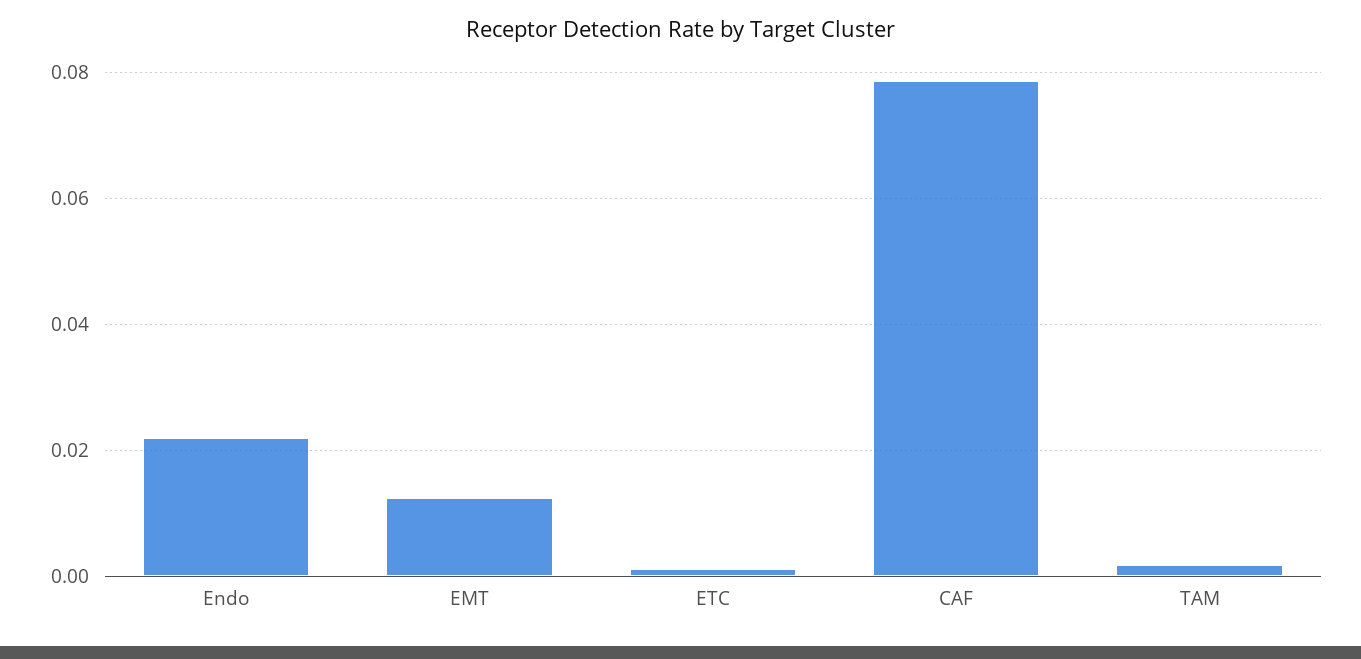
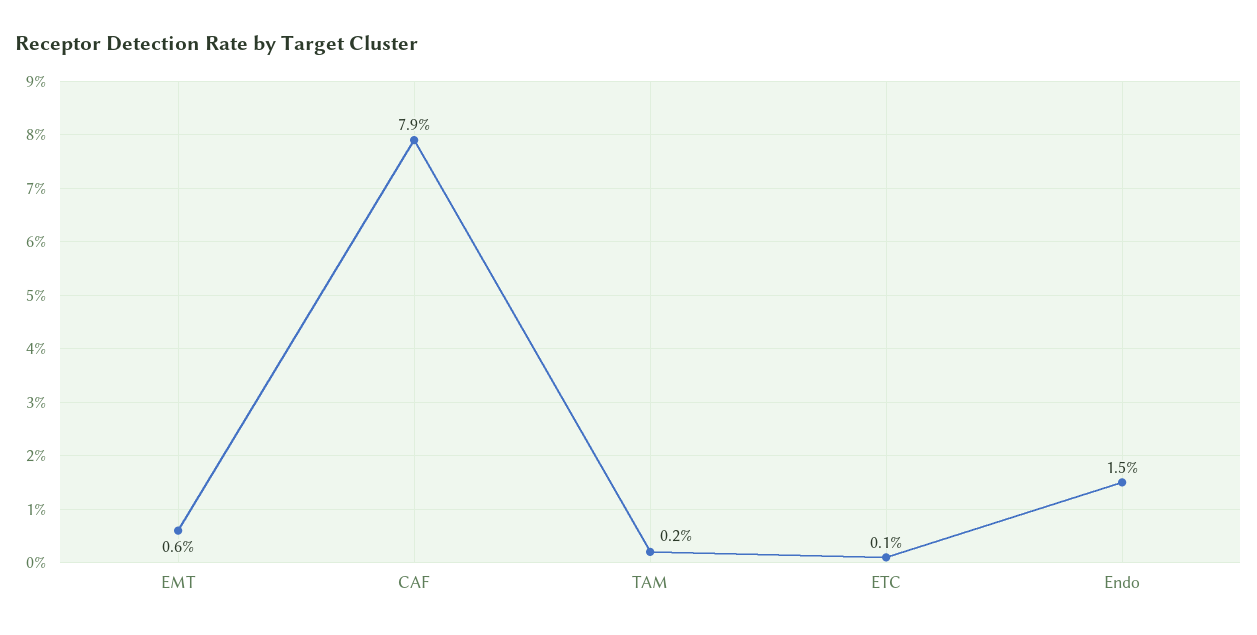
Endo: 0.022 -> 0.015
EMT: 0.012 -> 0.006

